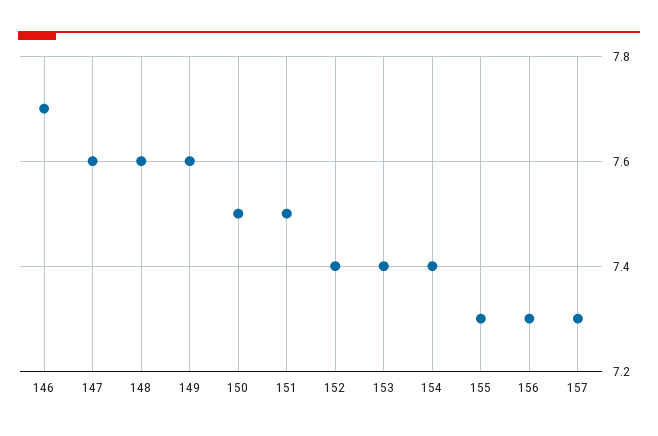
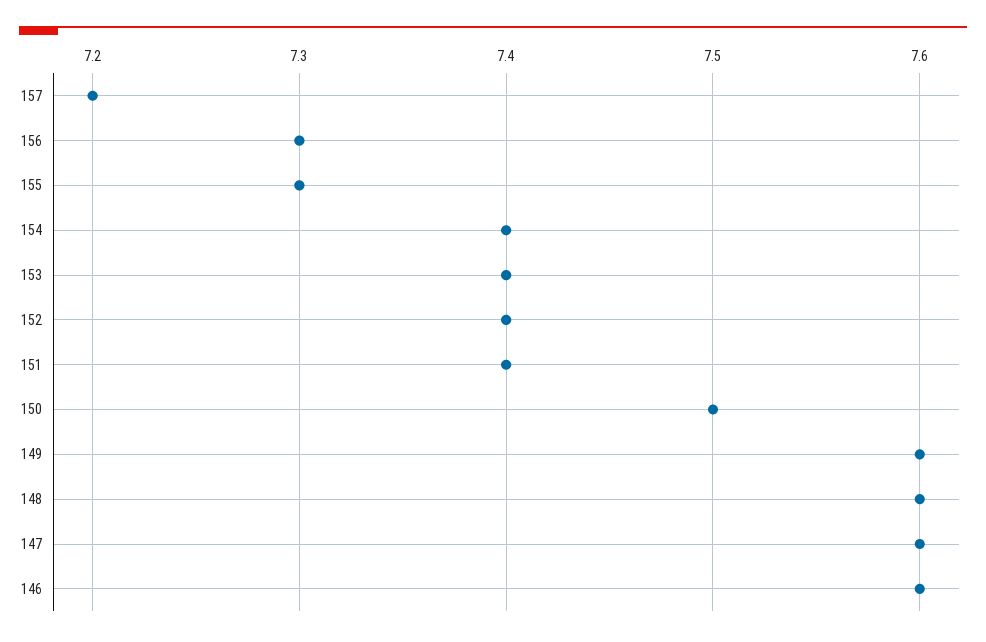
146: 7.7 -> 7.6
151: 7.5 -> 7.4
157: 7.3 -> 7.2

